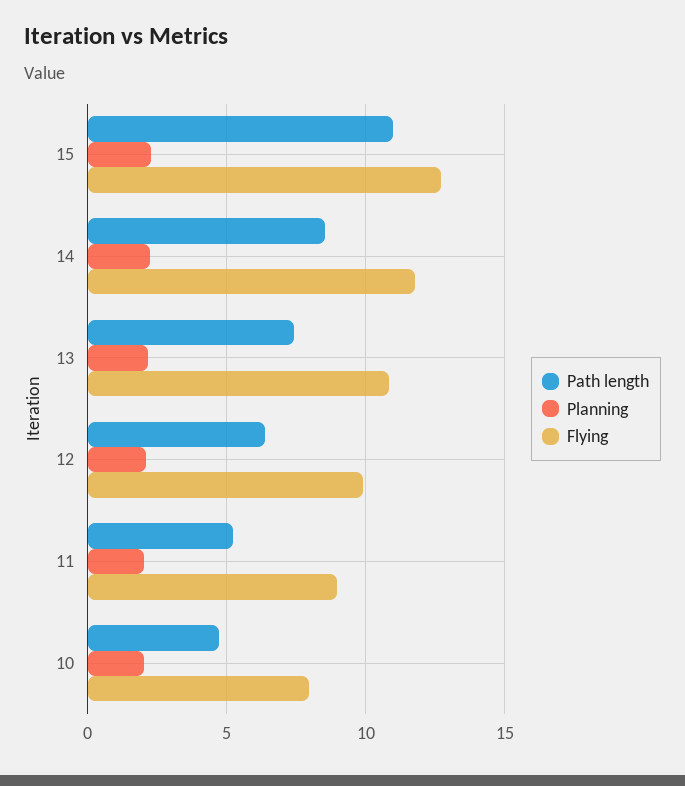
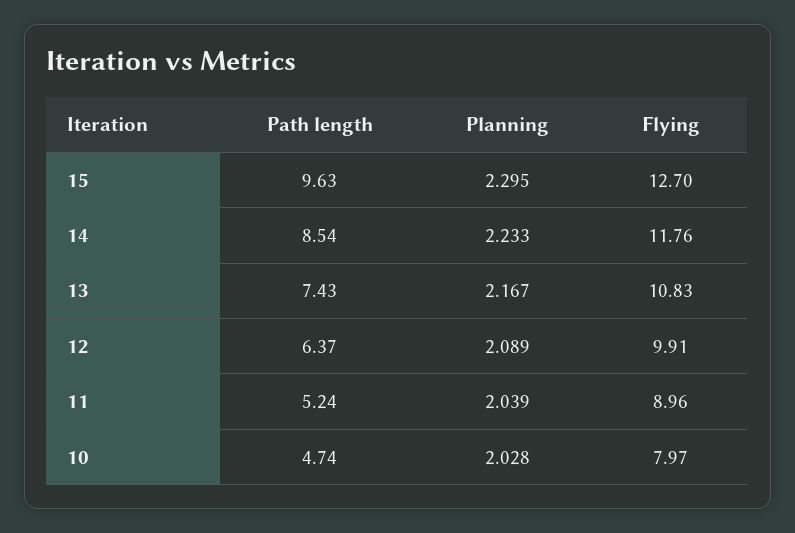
Path length, 15: 11 -> 9.63

